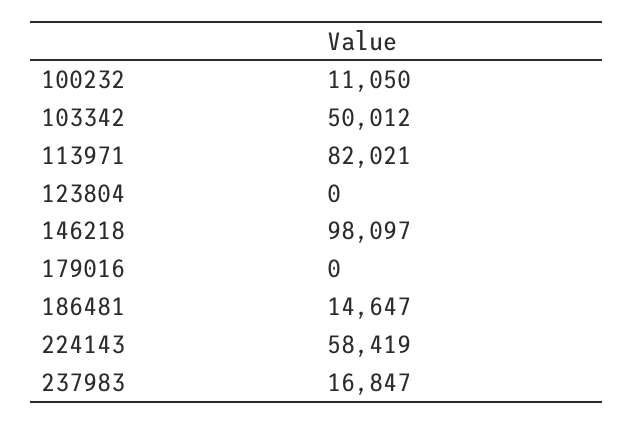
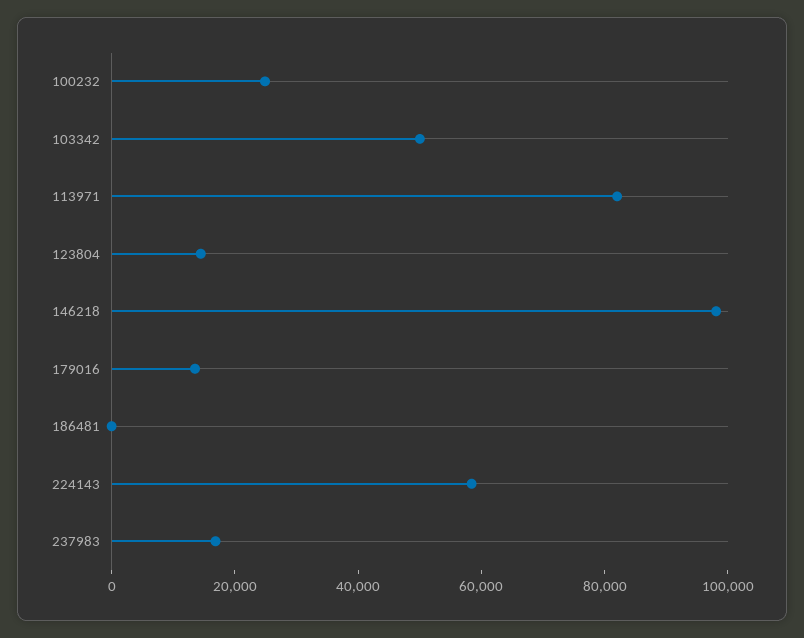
100232: 11050 -> 25000
123804: 0 -> 15000
179016: 0 -> 15000
186481: 14647 -> 0

